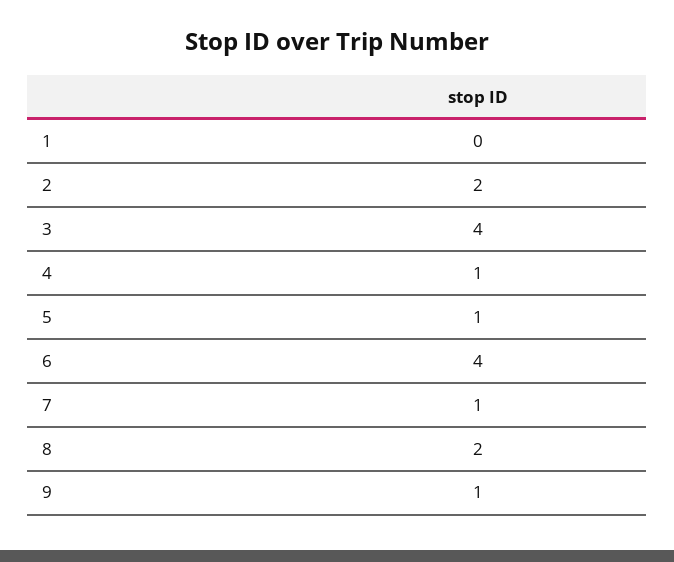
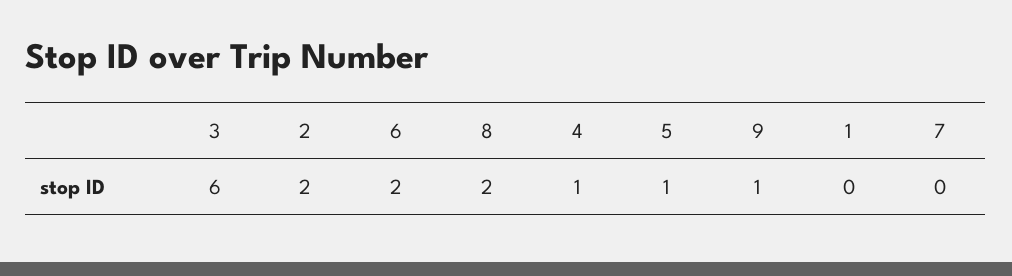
3: 4 -> 6
6: 4 -> 2
7: 1 -> 0

